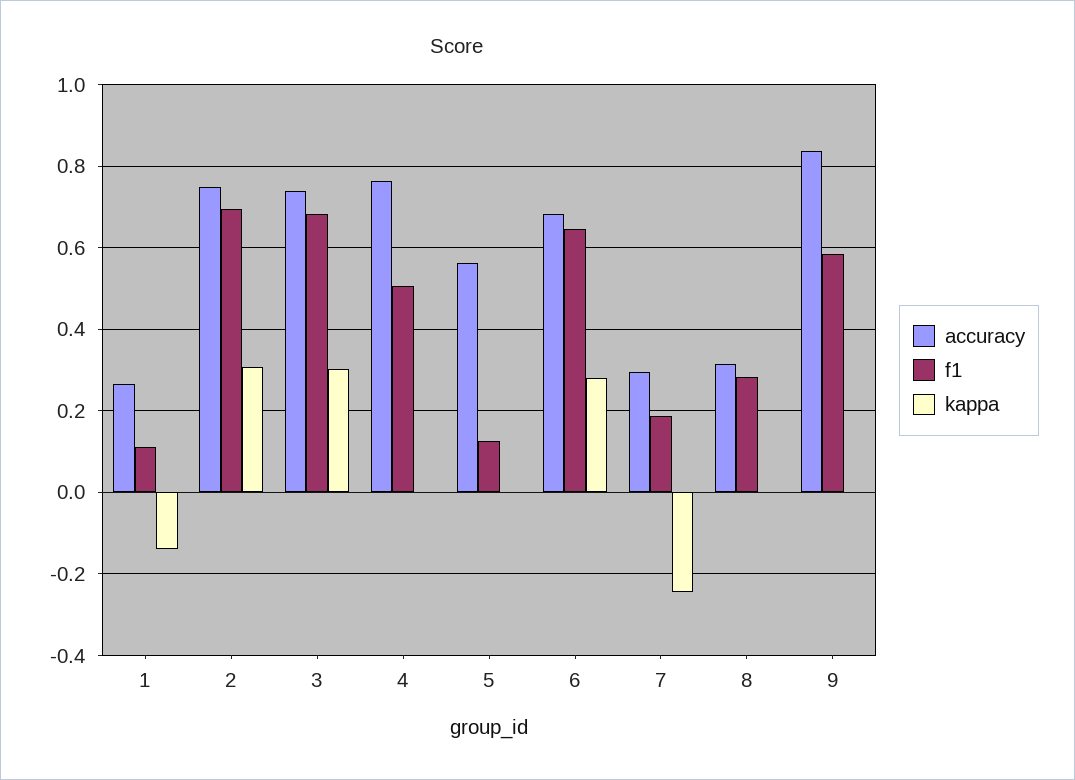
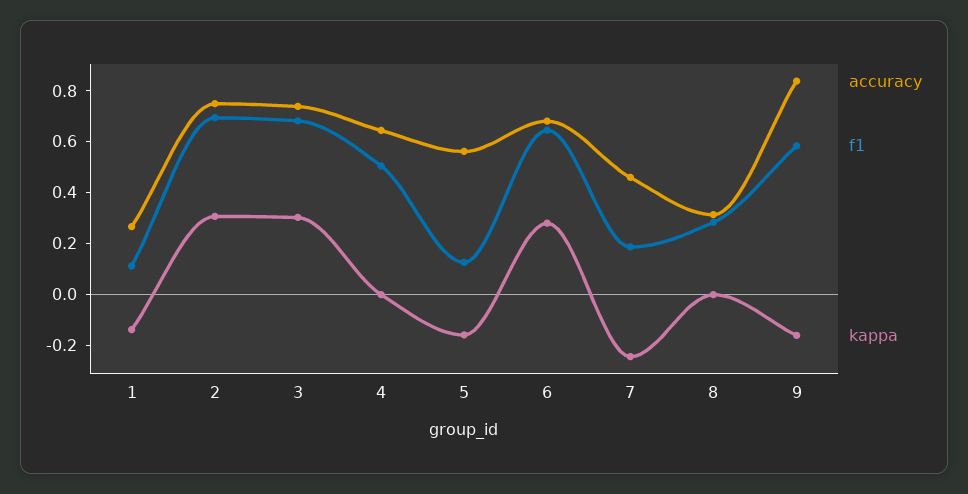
accuracy, 4: 0.76 -> 0.65
kappa, 5: 0 -> -0.15
accuracy, 7: 0.3 -> 0.45
kappa, 9: 0 -> -0.15

